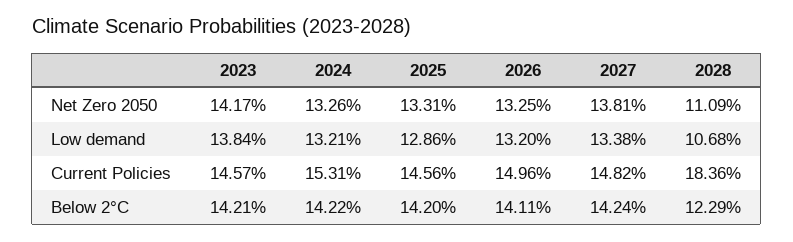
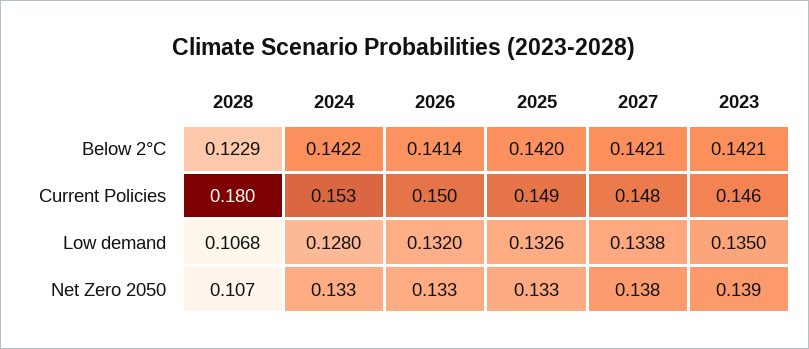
2023, Net Zero 2050: 0.1417 -> 0.139
2028, Net Zero 2050: 0.1109 -> 0.107
2023, Low demand: 0.1384 -> 0.135
2024, Low demand: 0.1321 -> 0.128
2025, Low demand: 0.1286 -> 0.1326
2025, Current Policies: 0.1456 -> 0.149
2028, Current Policies: 0.1836 -> 0.18
2026, Below 2°C: 0.1411 -> 0.1414
2027, Below 2°C: 0.1424 -> 0.1421

